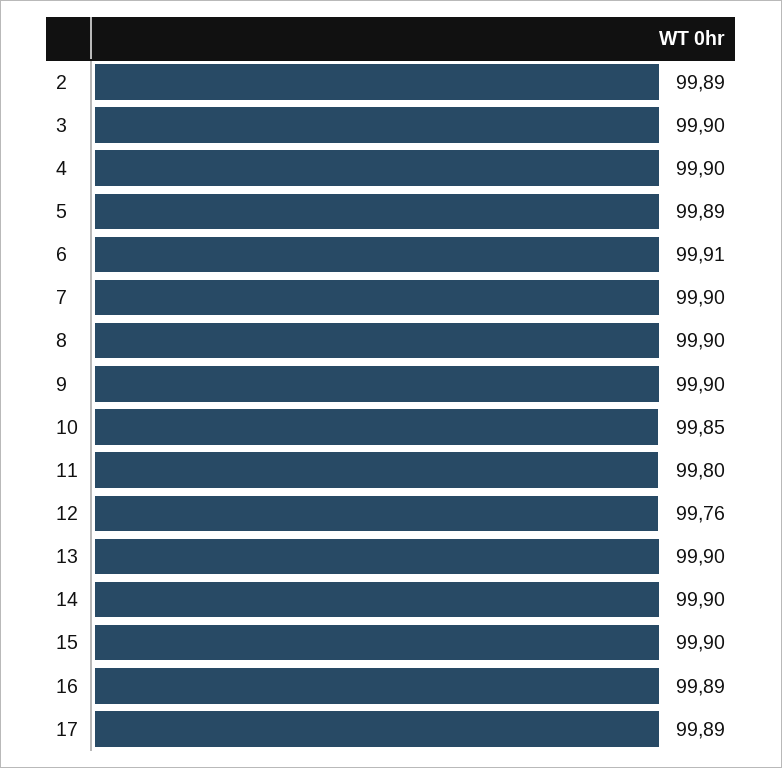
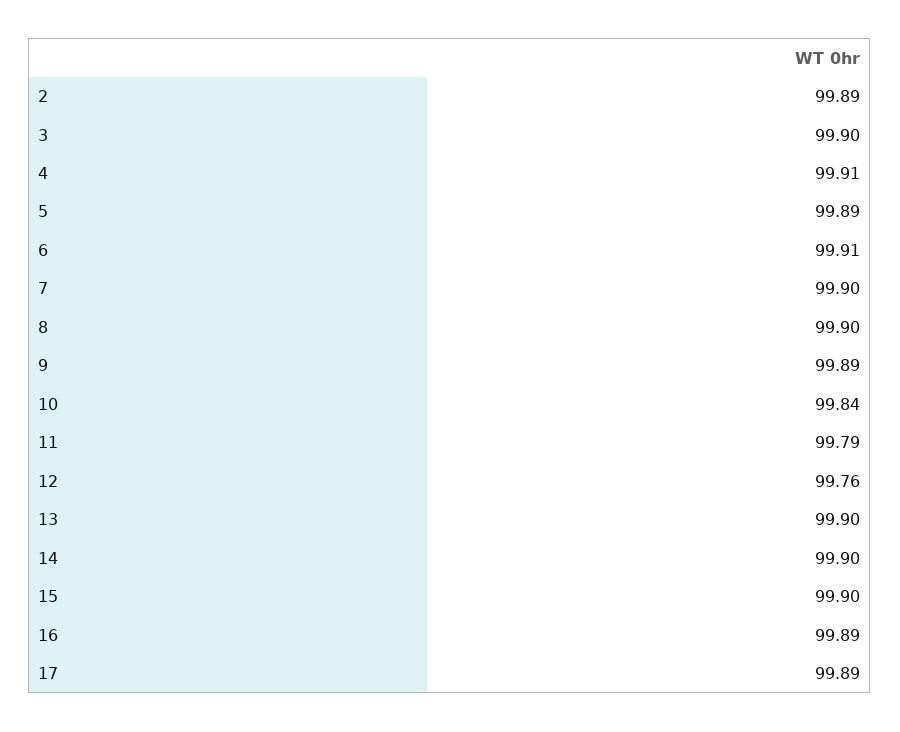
4: 99.9 -> 99.91
9: 99.9 -> 99.89
10: 99.85 -> 99.84
11: 99.8 -> 99.79

